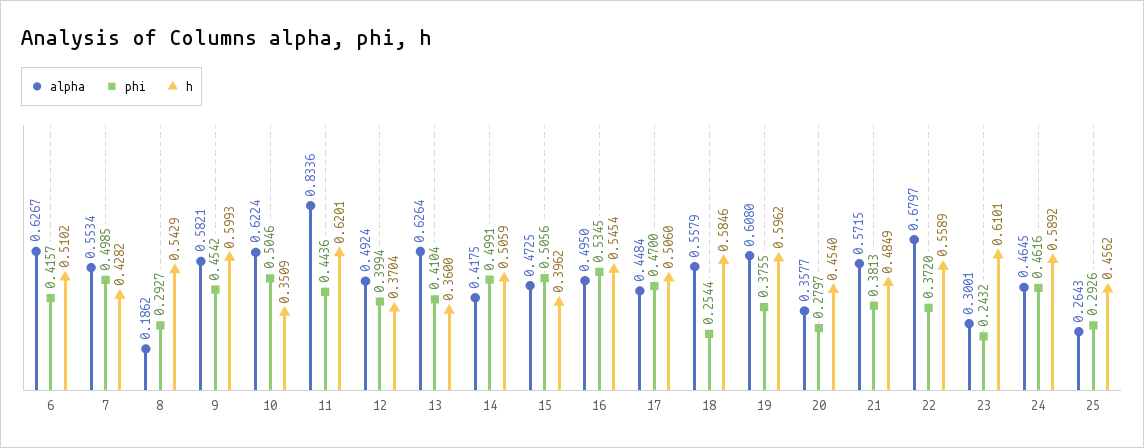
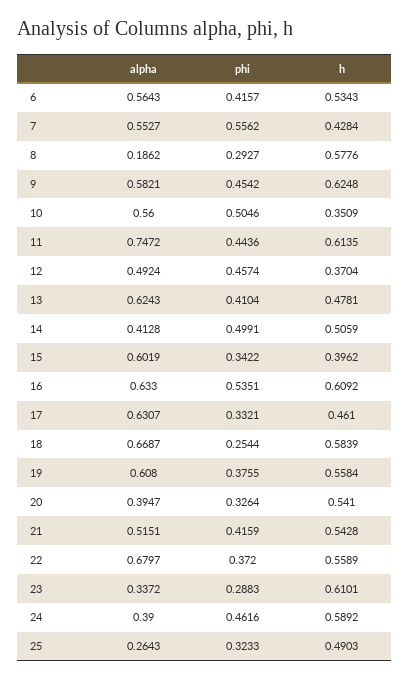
alpha, 6: 0.6267 -> 0.5643
h, 6: 0.5102 -> 0.5343
alpha, 7: 0.5534 -> 0.5527
phi, 7: 0.4985 -> 0.5562
h, 7: 0.4282 -> 0.4284
h, 8: 0.5429 -> 0.5776
h, 9: 0.5993 -> 0.6248
alpha, 10: 0.6224 -> 0.56
alpha, 11: 0.8336 -> 0.7472
h, 11: 0.6201 -> 0.6135
phi, 12: 0.3994 -> 0.4574
alpha, 13: 0.6264 -> 0.6243
h, 13: 0.36 -> 0.4781
alpha, 14: 0.4175 -> 0.4128
alpha, 15: 0.4725 -> 0.6019
phi, 15: 0.5056 -> 0.3422
alpha, 16: 0.495 -> 0.633
phi, 16: 0.5345 -> 0.5351
h, 16: 0.5454 -> 0.6092
alpha, 17: 0.4484 -> 0.6307
phi, 17: 0.47 -> 0.3321
h, 17: 0.506 -> 0.461
alpha, 18: 0.5579 -> 0.6687
h, 18: 0.5846 -> 0.5839
h, 19: 0.5962 -> 0.5584
alpha, 20: 0.3577 -> 0.3947
phi, 20: 0.2797 -> 0.3264
h, 20: 0.454 -> 0.541
alpha, 21: 0.5715 -> 0.5151
phi, 21: 0.3813 -> 0.4159
h, 21: 0.4849 -> 0.5428
alpha, 23: 0.3001 -> 0.3372
phi, 23: 0.2432 -> 0.2883
alpha, 24: 0.4645 -> 0.39
phi, 25: 0.2926 -> 0.3233
h, 25: 0.4562 -> 0.4903

